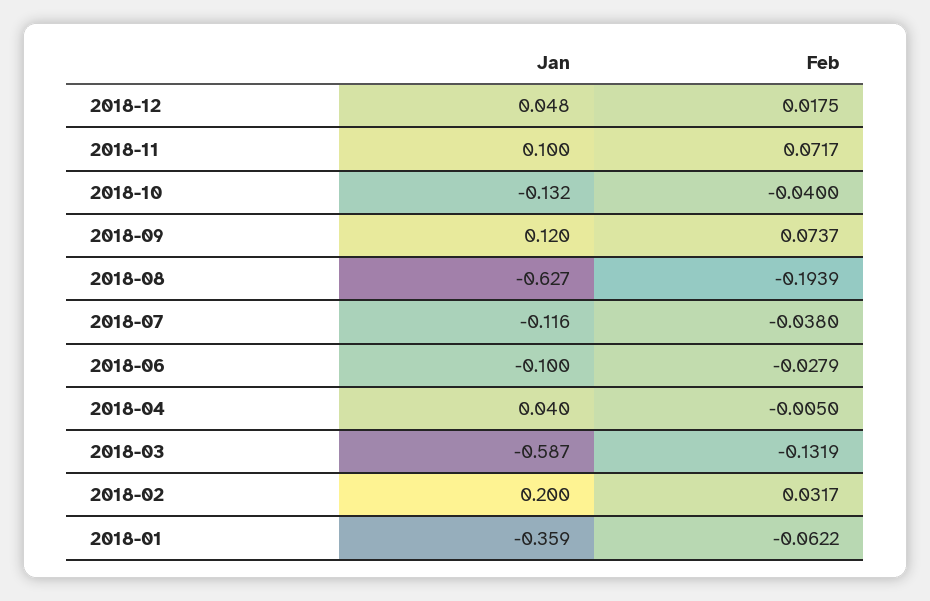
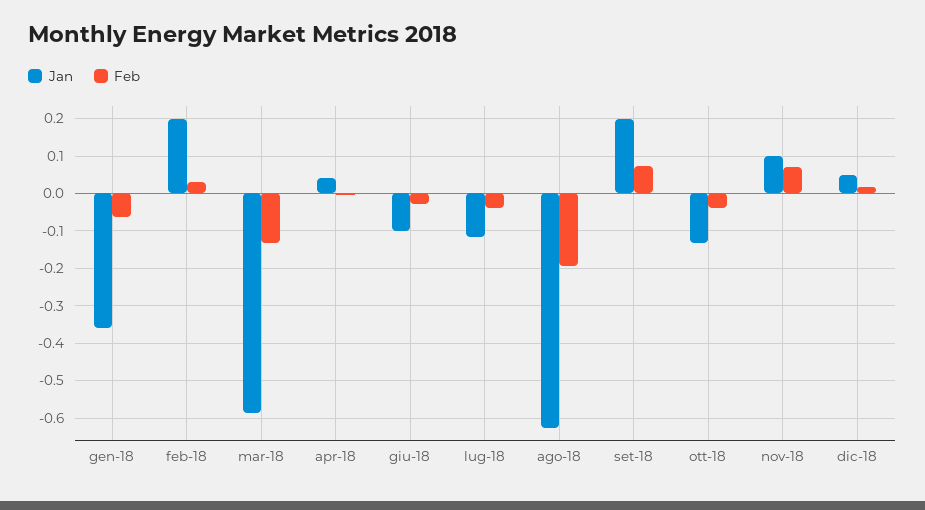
Jan, 2018-09: 0.12 -> 0.2

